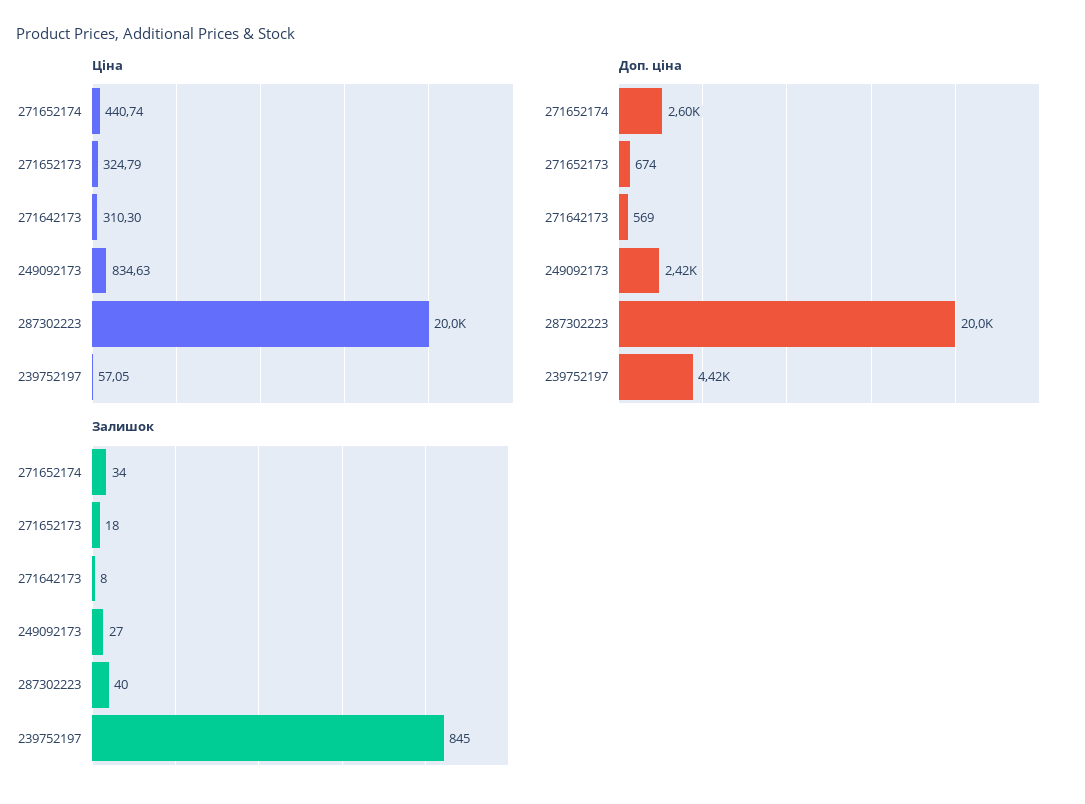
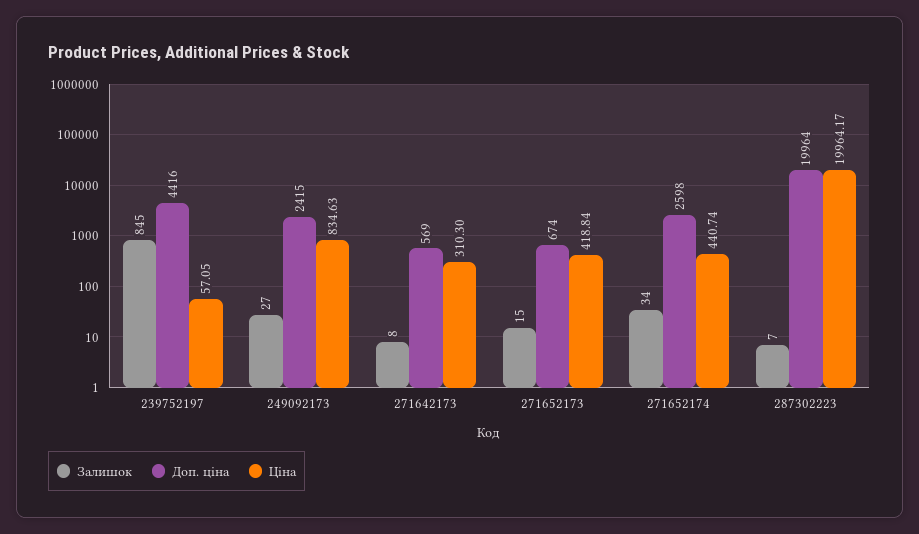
Ціна, 271652173: 324.79 -> 418.84
Залишок, 271652173: 18 -> 15
Залишок, 287302223: 40 -> 7

